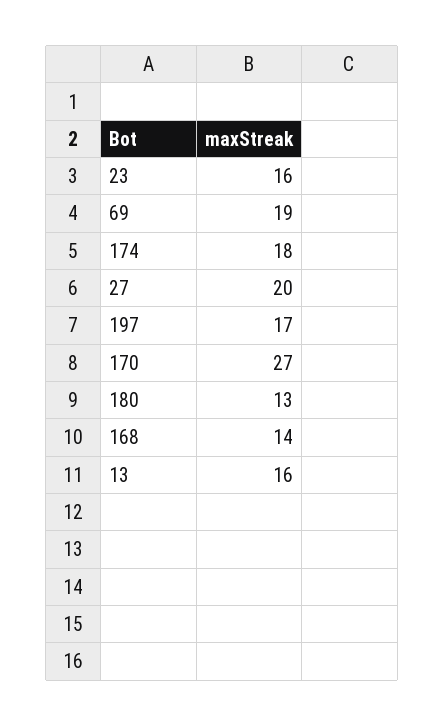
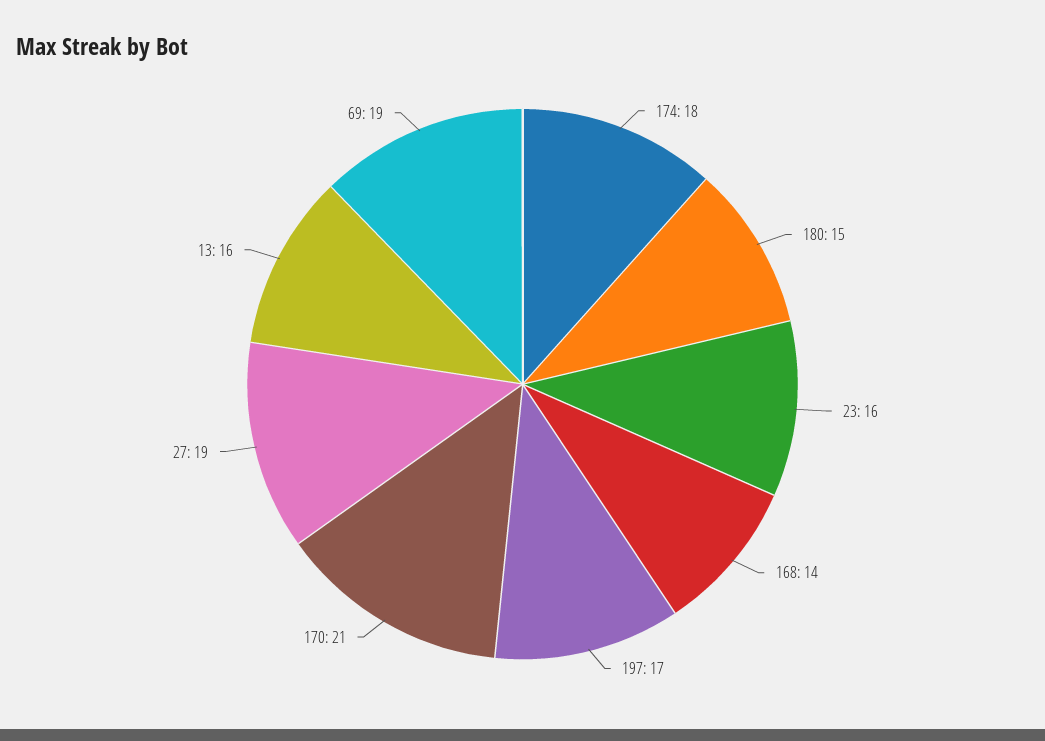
27: 20 -> 19
170: 27 -> 21
180: 13 -> 15

